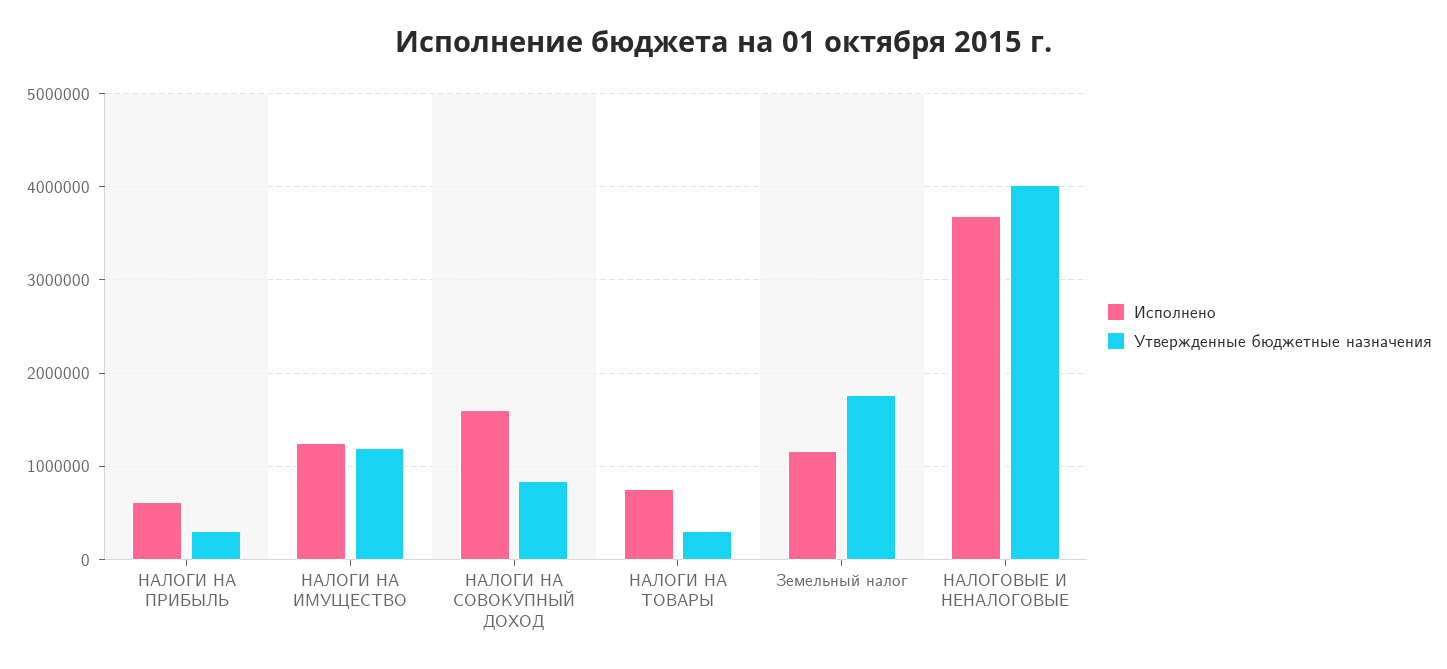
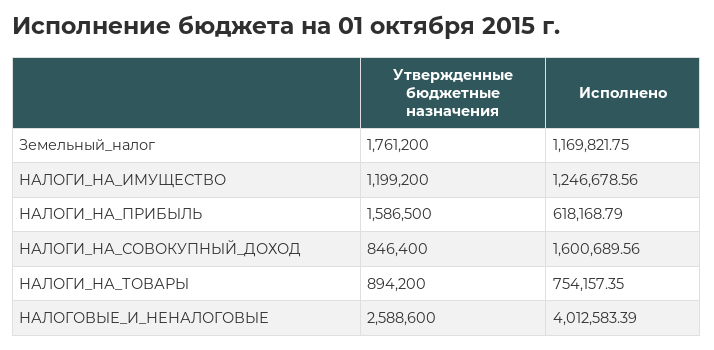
Утвержденные бюджетные назначения, НАЛОГИ НА ПРИБЫЛЬ: 300000 -> 1586500
Утвержденные бюджетные назначения, НАЛОГИ НА ТОВАРЫ: 300000 -> 894200
Исполнено, НАЛОГОВЫЕ И НЕНАЛОГОВЫЕ: 3700000 -> 4012583.39
Утвержденные бюджетные назначения, НАЛОГОВЫЕ И НЕНАЛОГОВЫЕ: 4000000 -> 2588600

